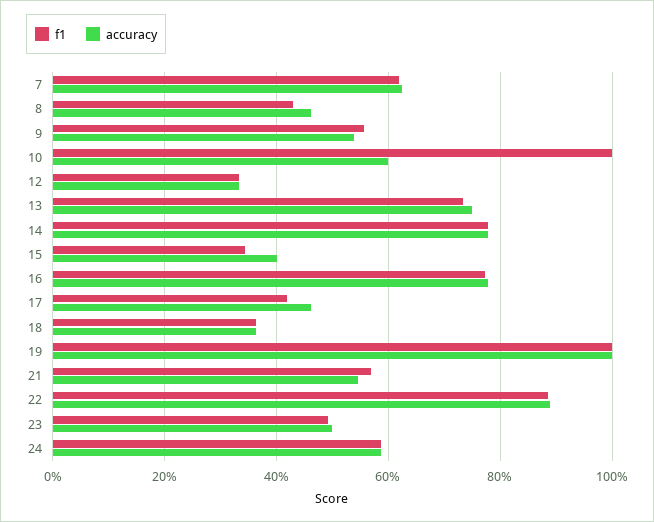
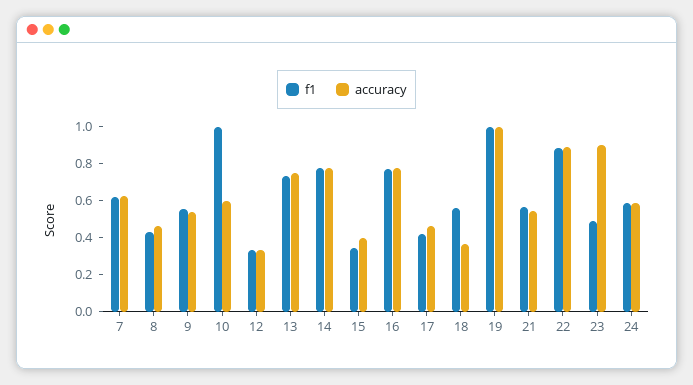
f1, 18: 0.36 -> 0.55
accuracy, 23: 0.5 -> 0.9

